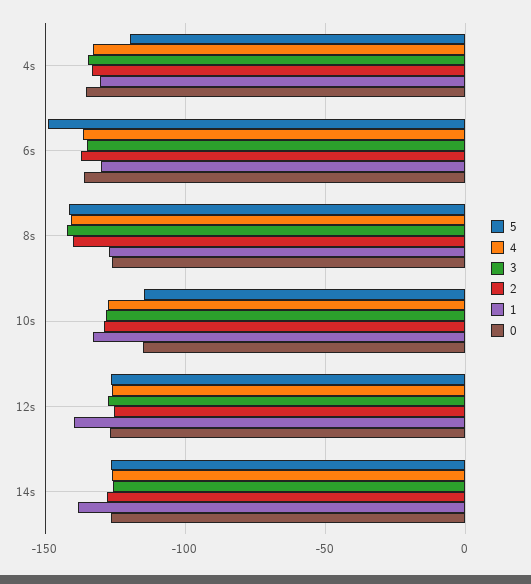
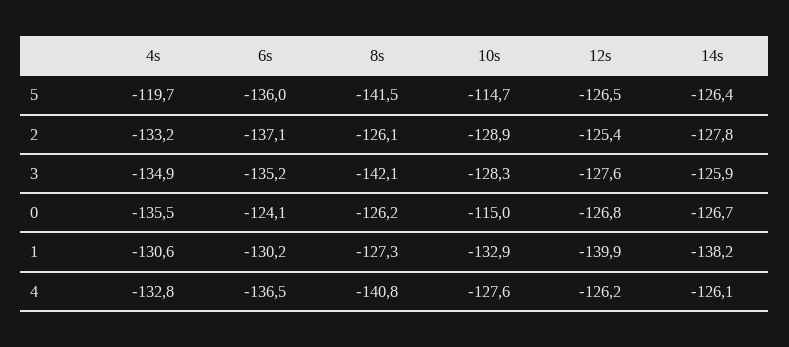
5, 6s: -150 -> -136
0, 6s: -135 -> -124.1
2, 8s: -140 -> -126.1

